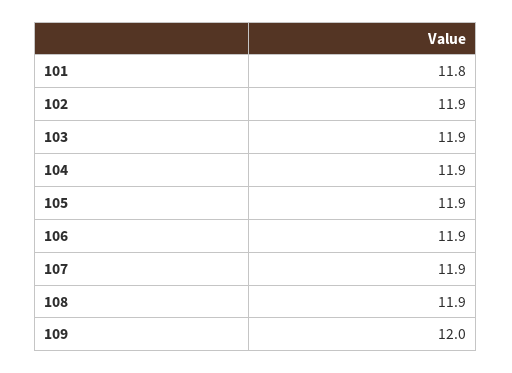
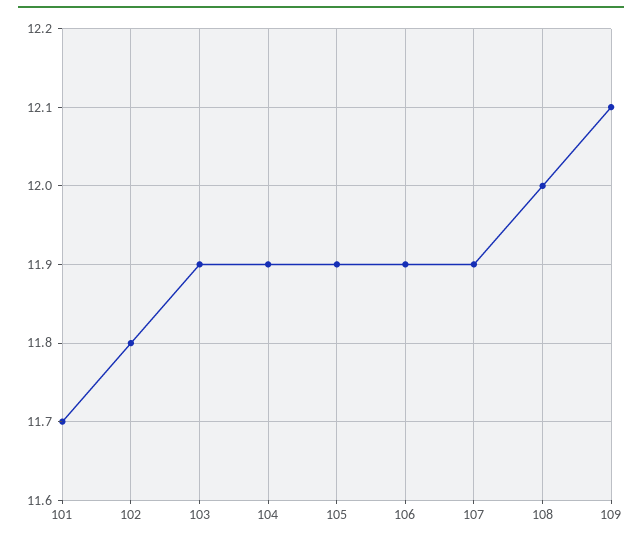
101: 11.8 -> 11.7
102: 11.9 -> 11.8
108: 11.9 -> 12
109: 12 -> 12.1

